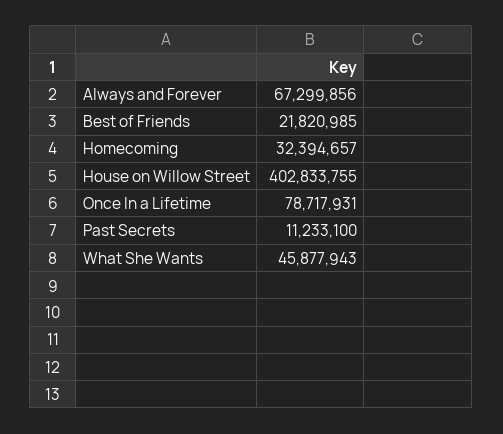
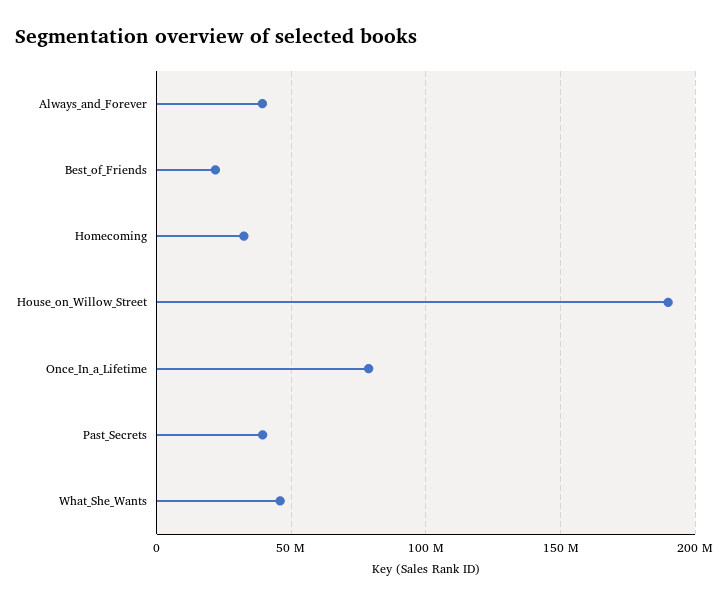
Always and Forever: 67299856 -> 40000000
House on Willow Street: 402833755 -> 190000000
Past Secrets: 11233100 -> 40000000

